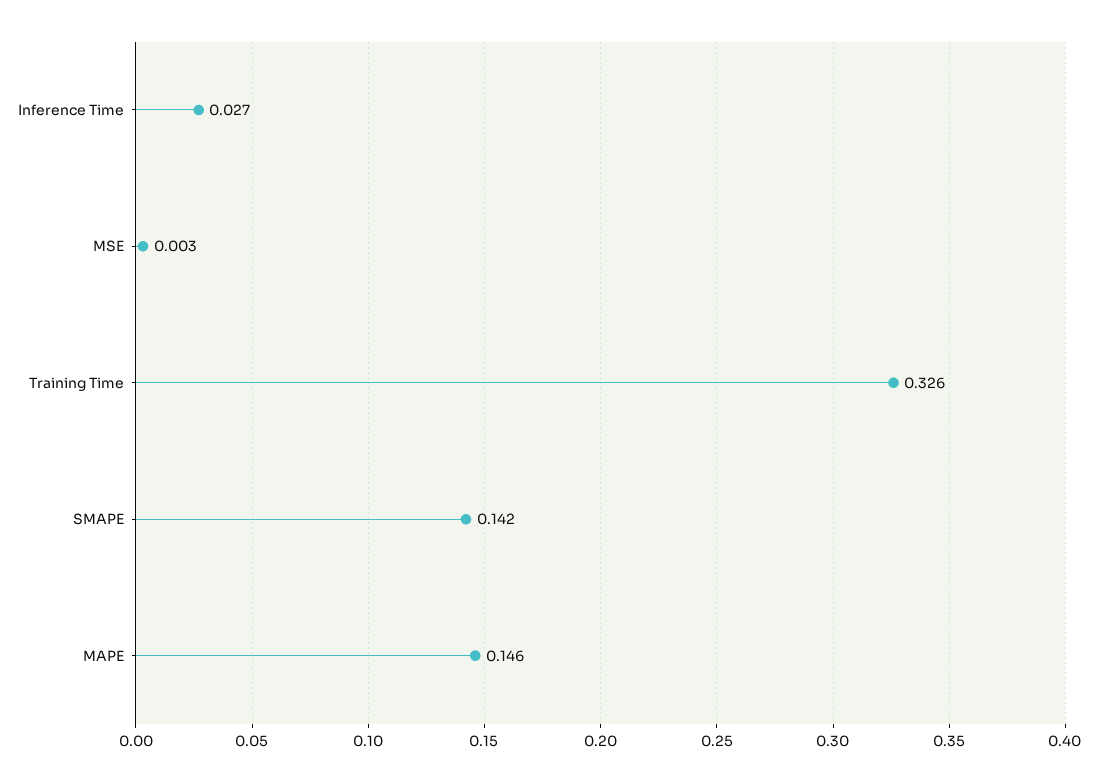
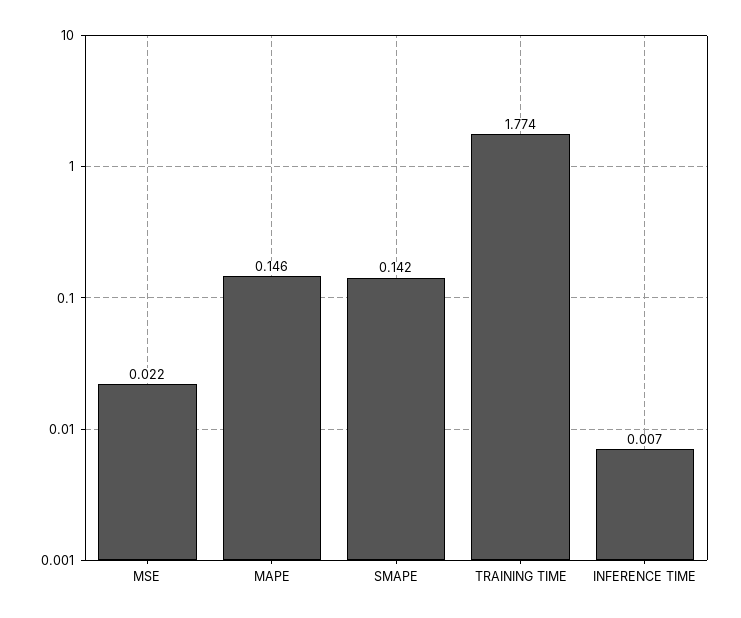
Inference Time: 0.027 -> 0.007
MSE: 0.003 -> 0.022
Training Time: 0.326 -> 1.774

